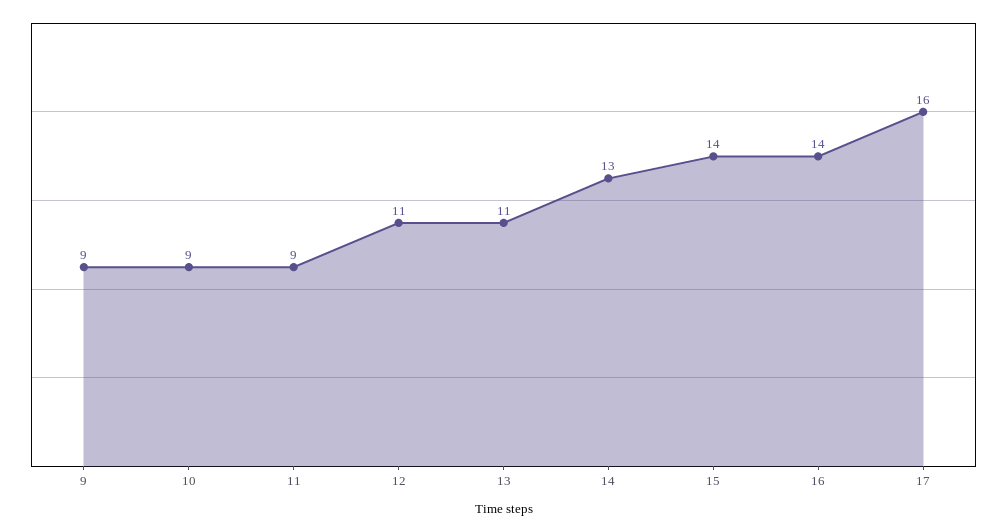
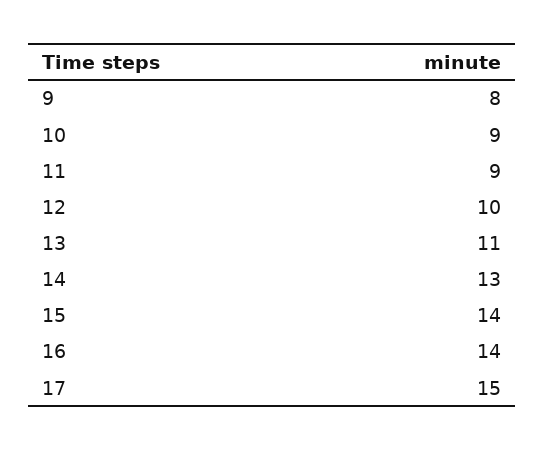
9: 9 -> 8
12: 11 -> 10
17: 16 -> 15

